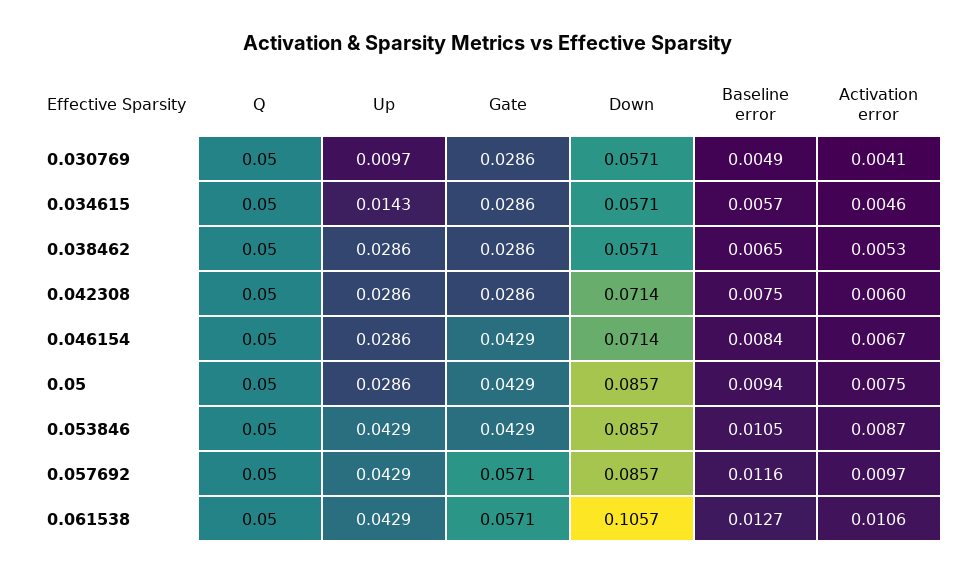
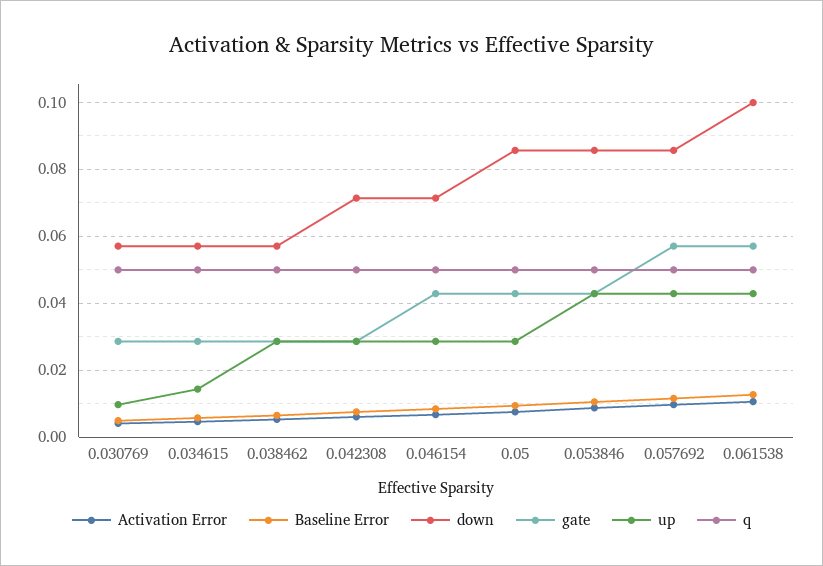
Down, 0.061538: 0.1057 -> 0.1

